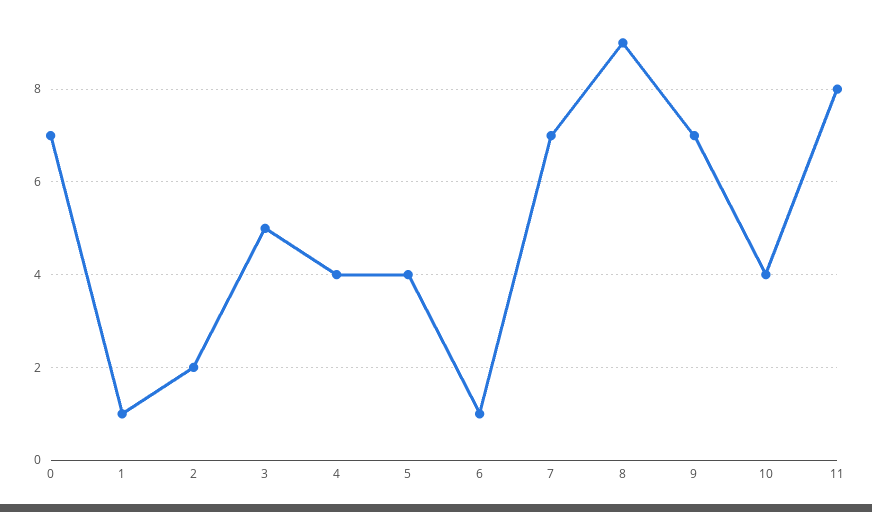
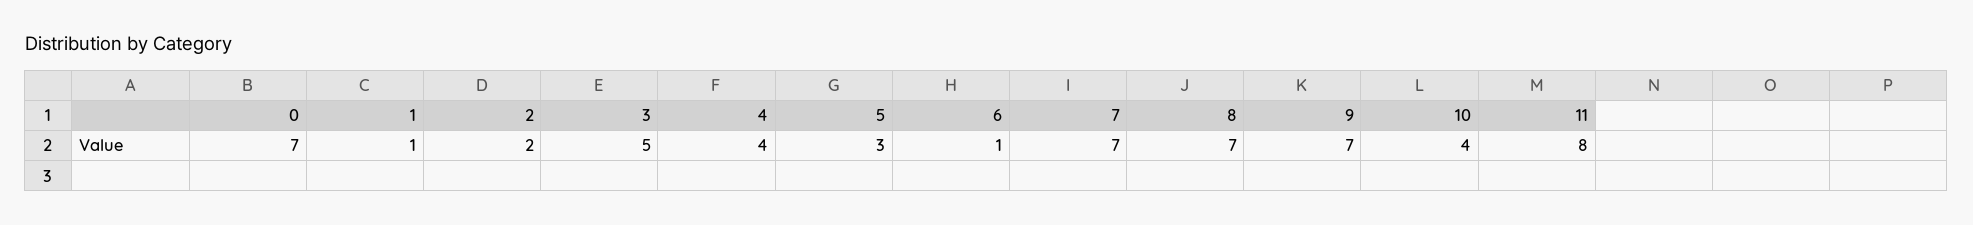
5: 4 -> 3
8: 9 -> 7

